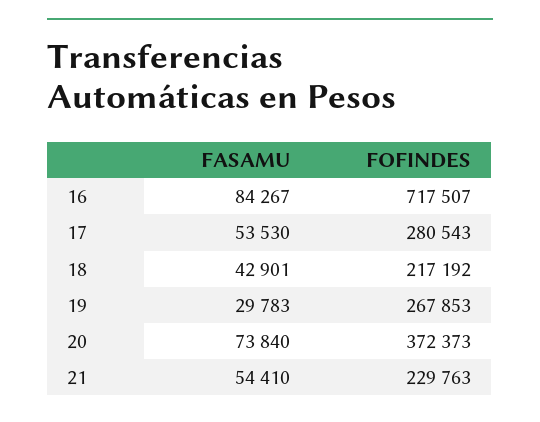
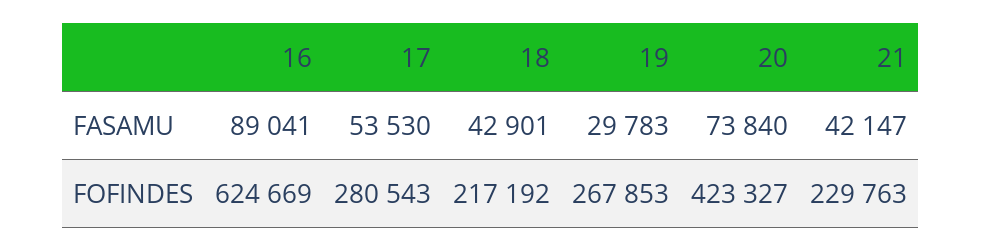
FASAMU, 16: 84267 -> 89041
FOFINDES, 16: 717507 -> 624669
FOFINDES, 20: 372373 -> 423327
FASAMU, 21: 54410 -> 42147

